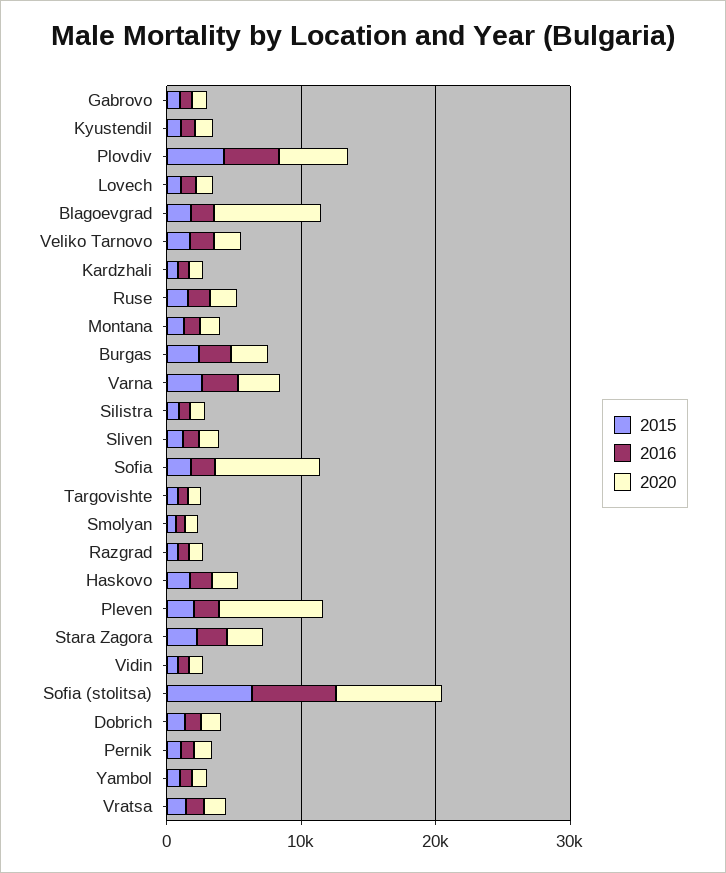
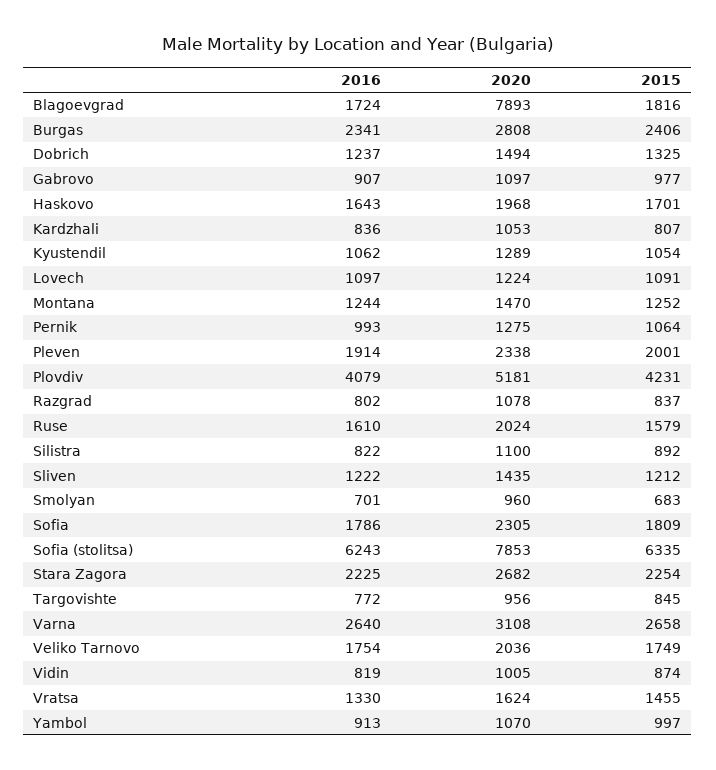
2020, Sofia: 8000 -> 2305
2020, Pleven: 8000 -> 2338

